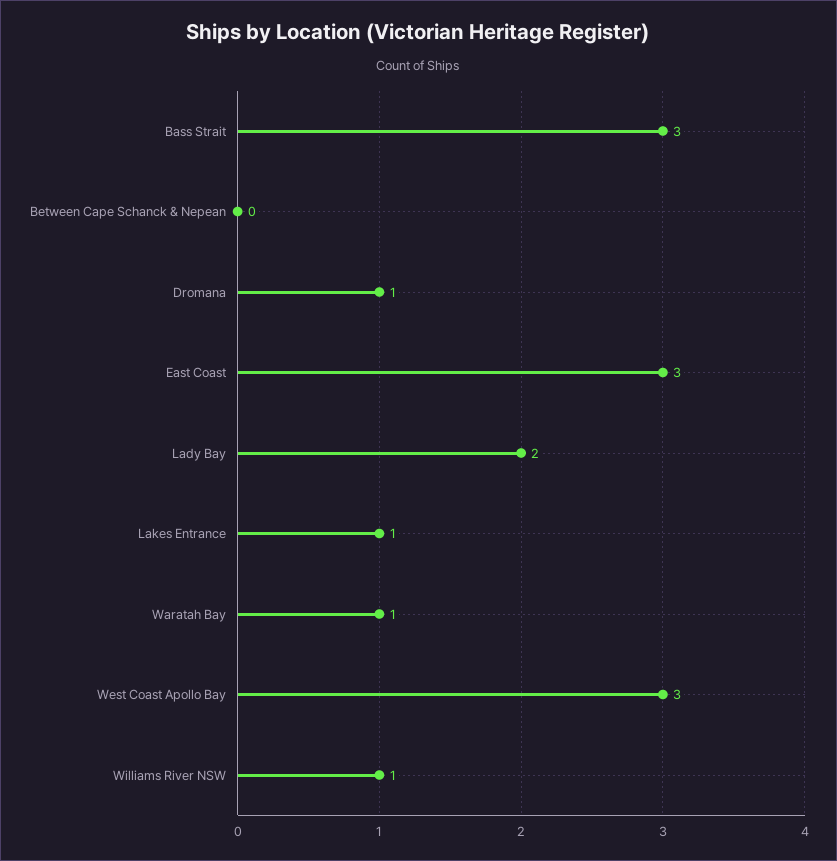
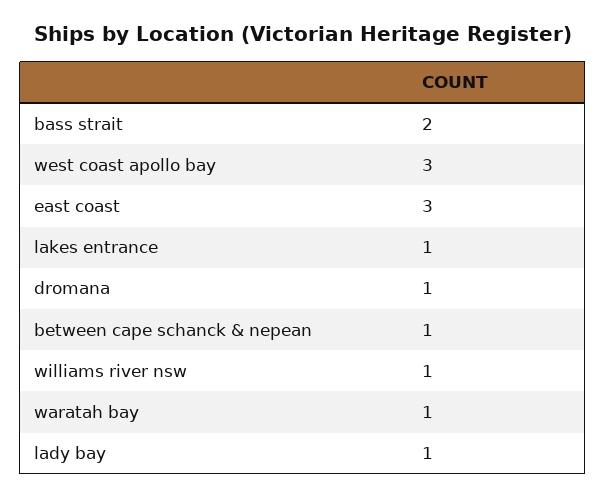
Bass Strait: 3 -> 2
Between Cape Schanck & Nepean: 0 -> 1
Lady Bay: 2 -> 1

